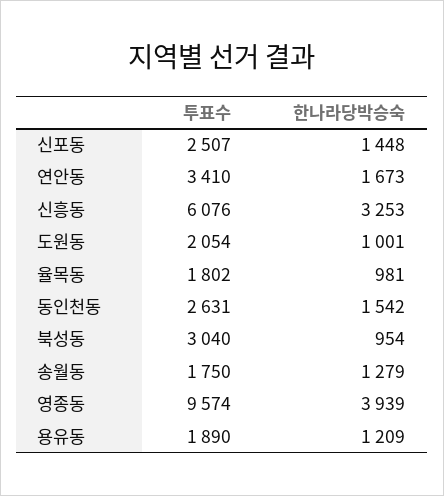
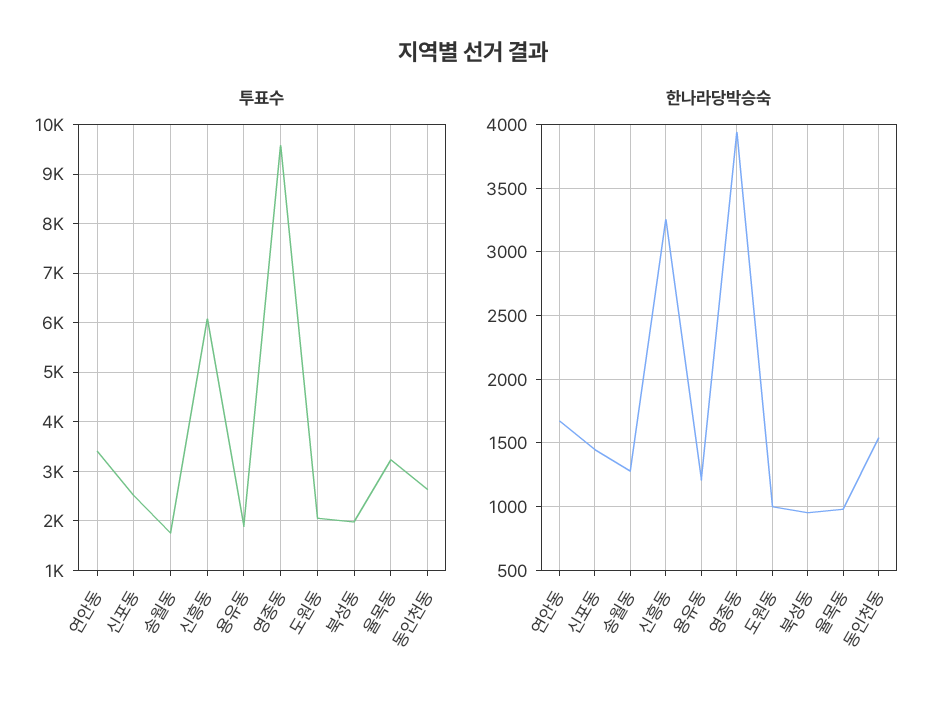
투표수, 율목동: 1802 -> 3200
투표수, 북성동: 3040 -> 2000

